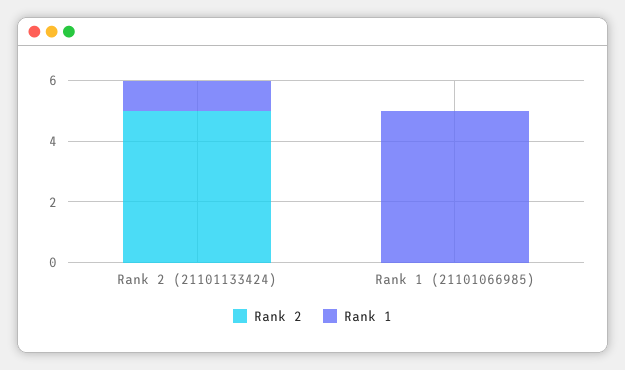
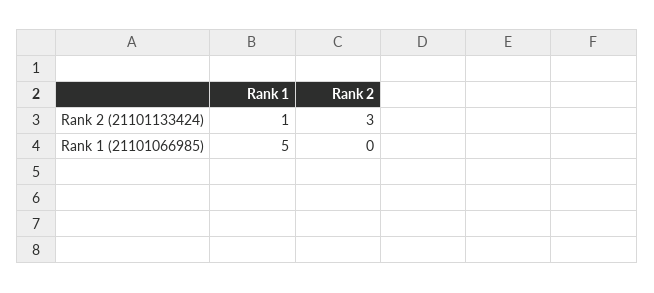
Rank 2, Rank 2 (21101133424): 5 -> 3

